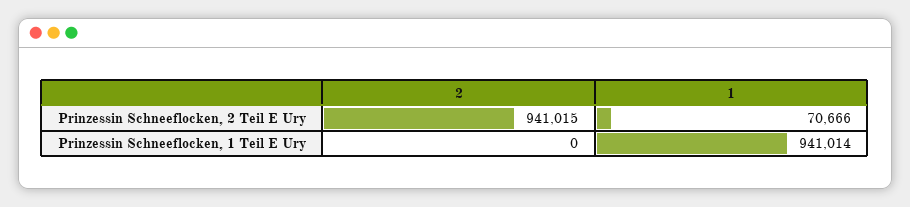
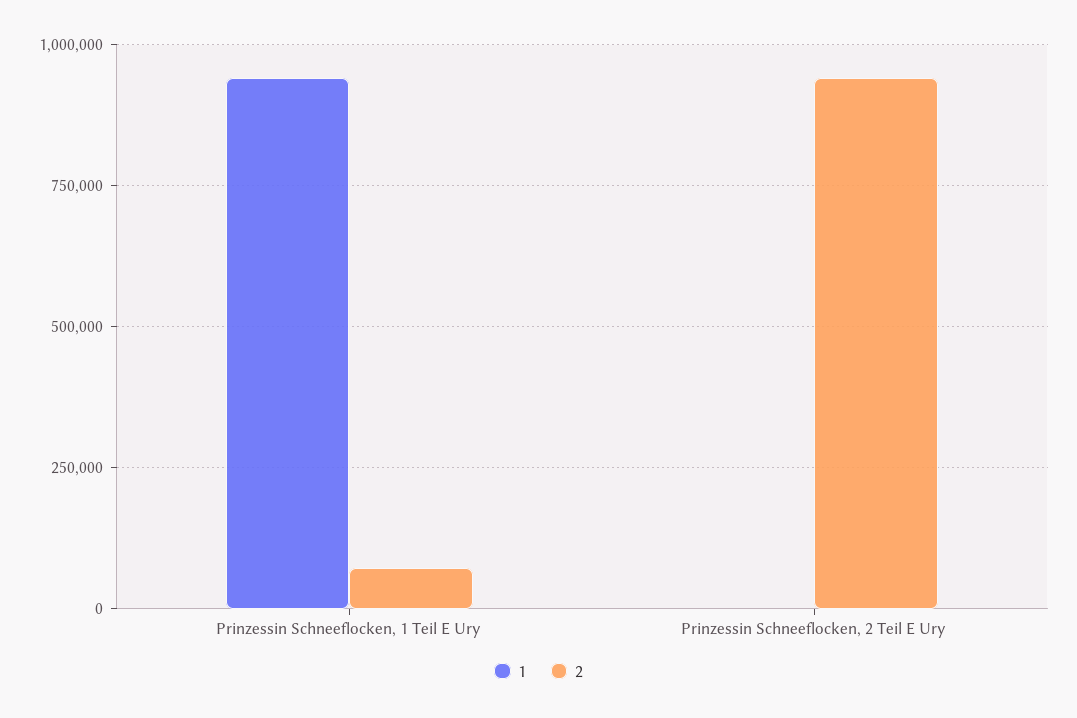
1, Prinzessin Schneeflocken, 2 Teil E Ury: 70666 -> 0
2, Prinzessin Schneeflocken, 1 Teil E Ury: 0 -> 75000

